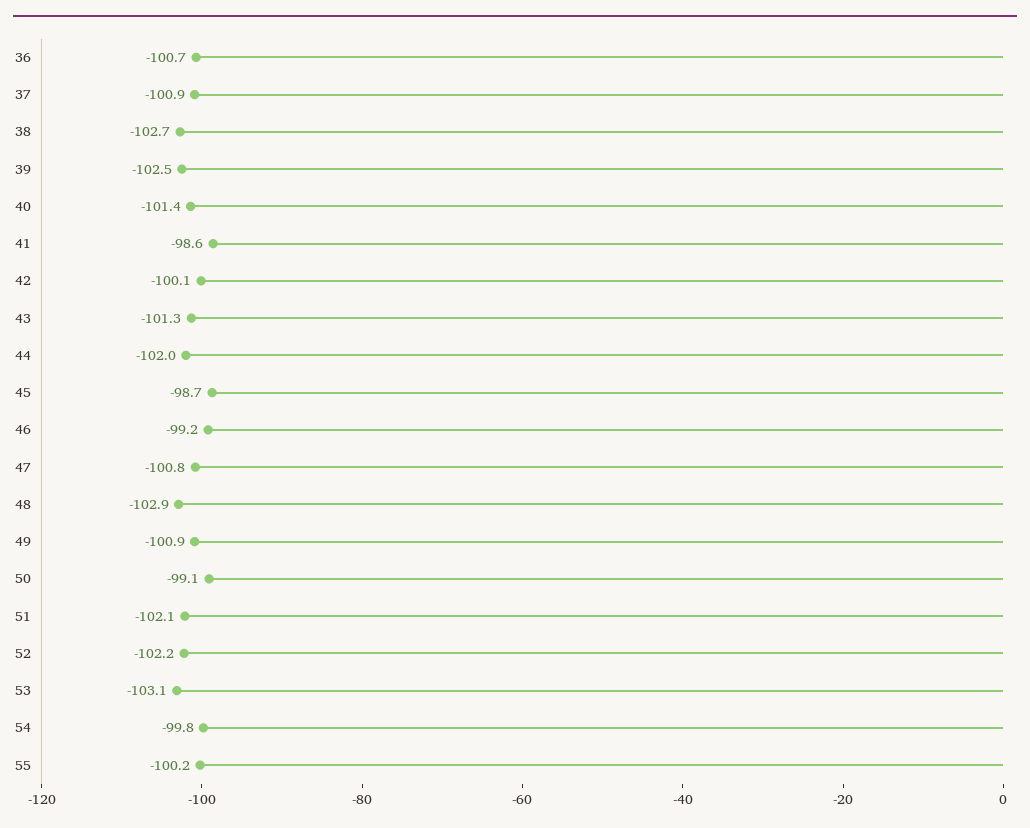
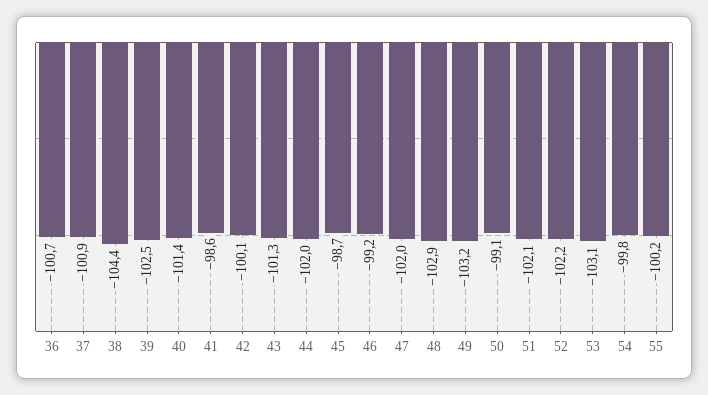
38: -102.7 -> -104.4
47: -100.8 -> -102
49: -100.9 -> -103.2

